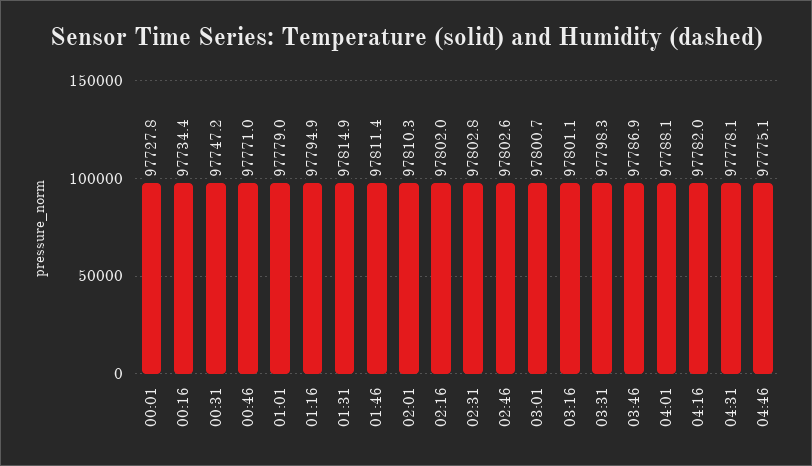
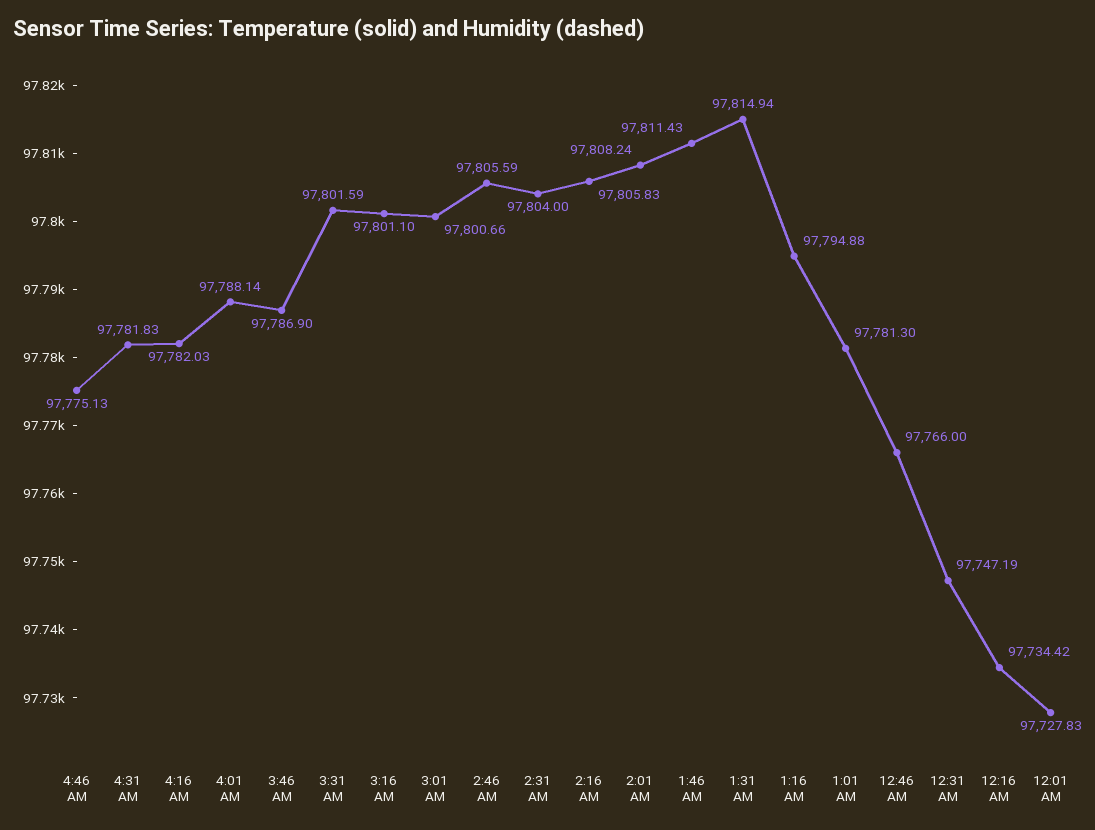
00:46: 97771 -> 97766
01:01: 97779 -> 97781.3
02:01: 97810.3 -> 97808.24
02:16: 97802 -> 97805.83
02:31: 97802.8 -> 97804
02:46: 97802.6 -> 97805.59
03:31: 97798.3 -> 97801.59
04:31: 97778.1 -> 97781.83

